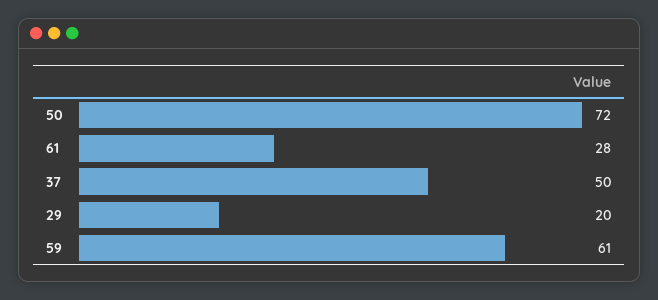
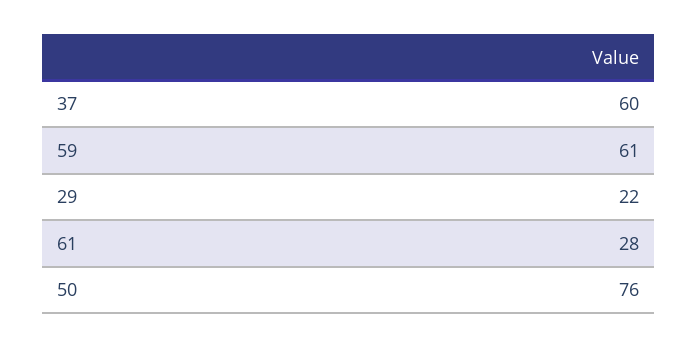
50: 72 -> 76
37: 50 -> 60
29: 20 -> 22

